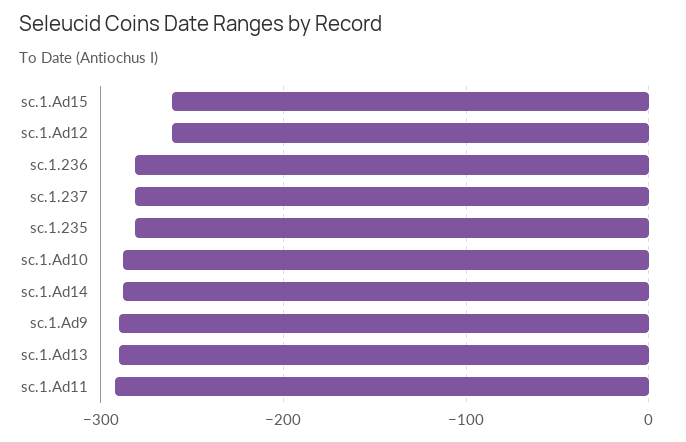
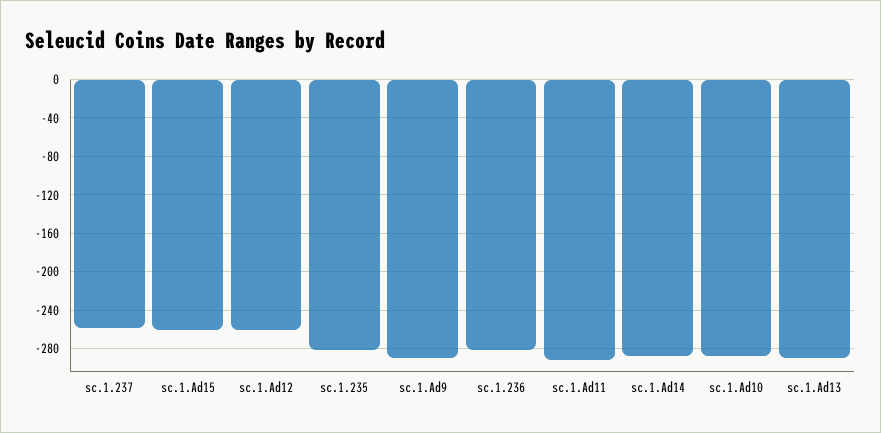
sc.1.237: -280 -> -260

